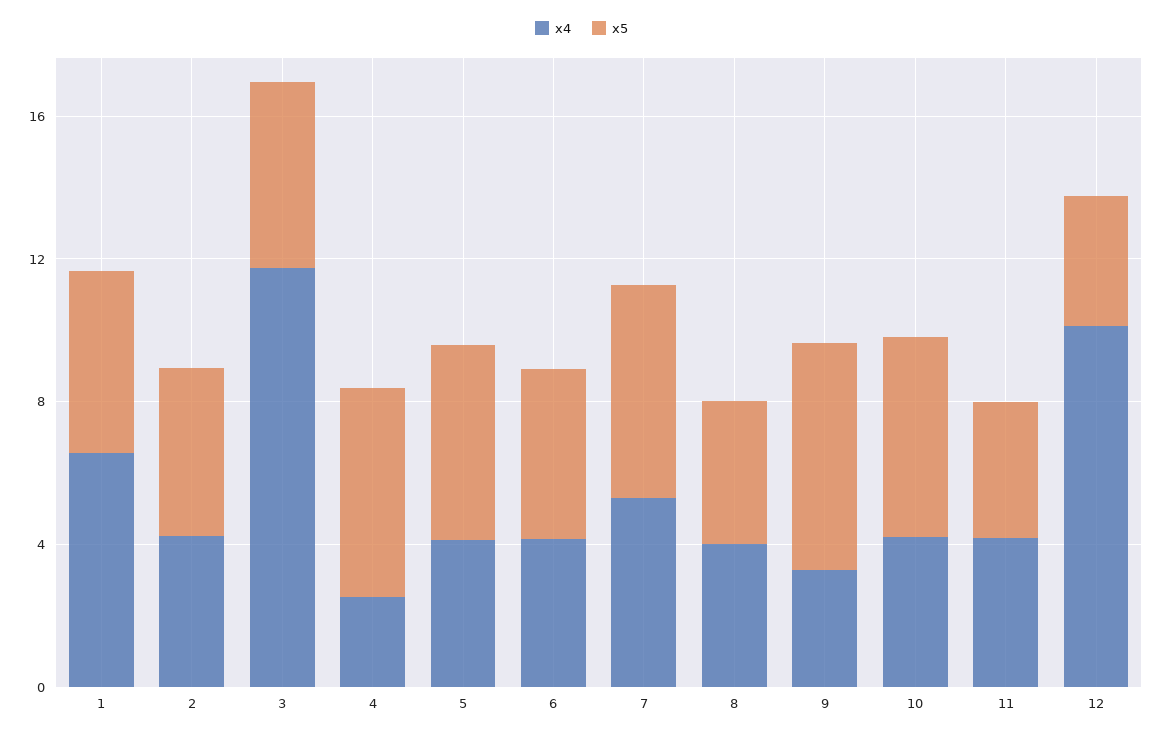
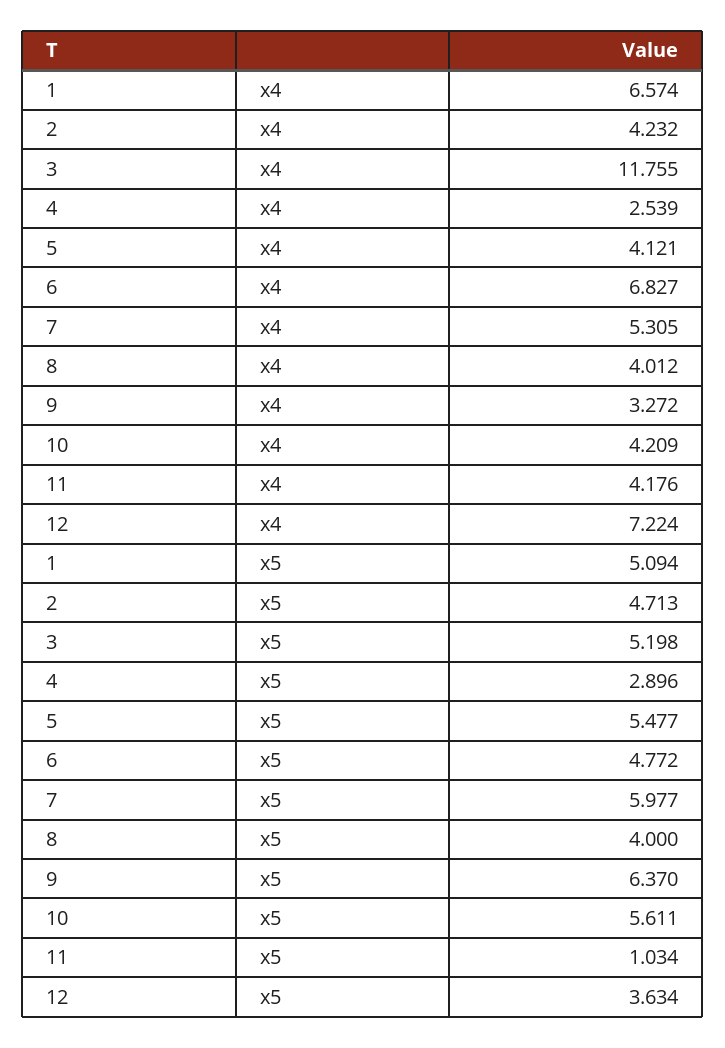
x5, 4: 6 -> 2.896
x4, 6: 4 -> 6.827
x5, 11: 4 -> 1.034
x4, 12: 10 -> 7.224

